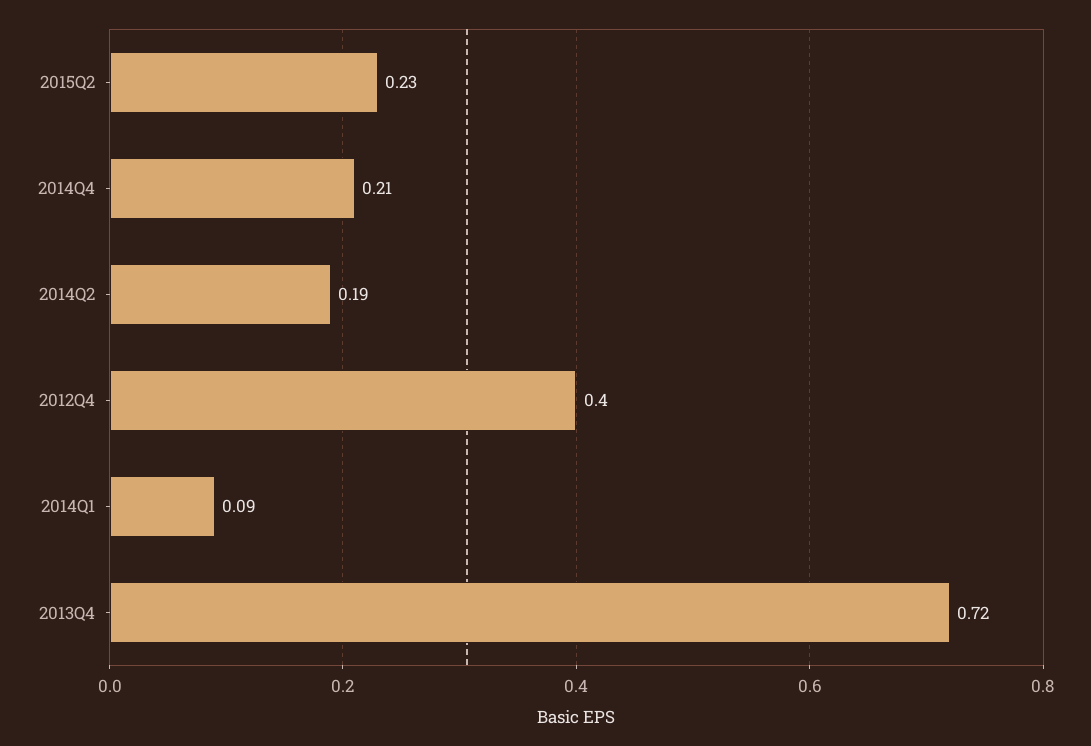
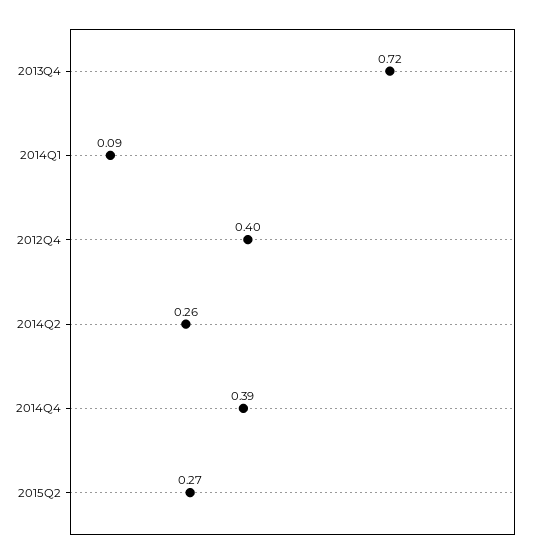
2015Q2: 0.23 -> 0.27
2014Q4: 0.21 -> 0.39
2014Q2: 0.19 -> 0.26

